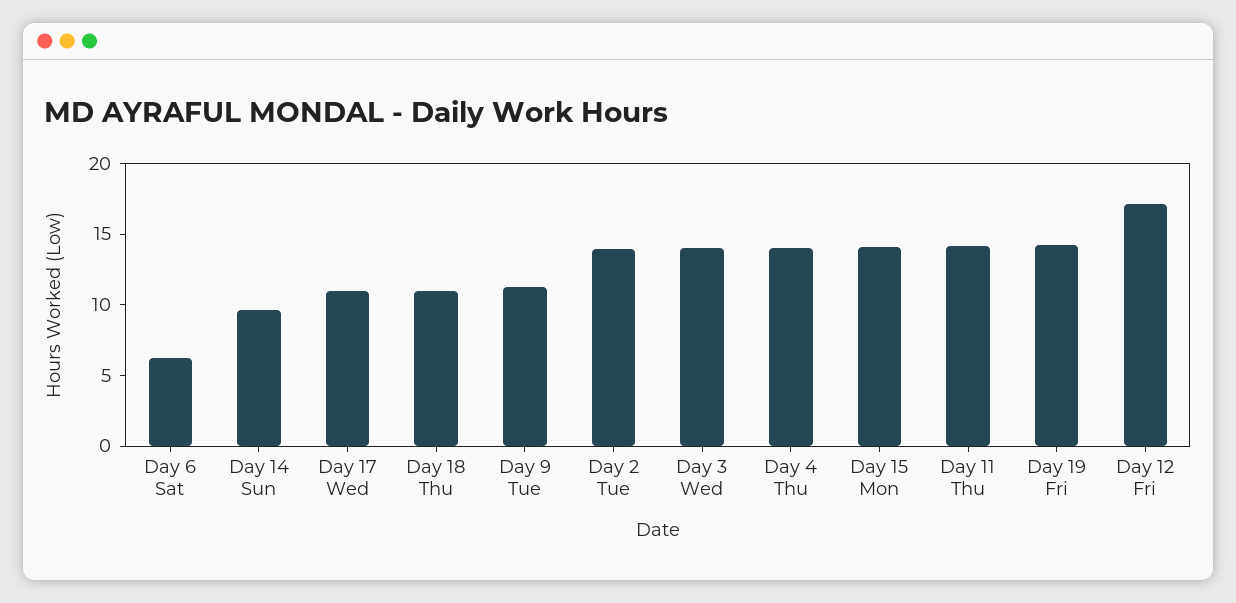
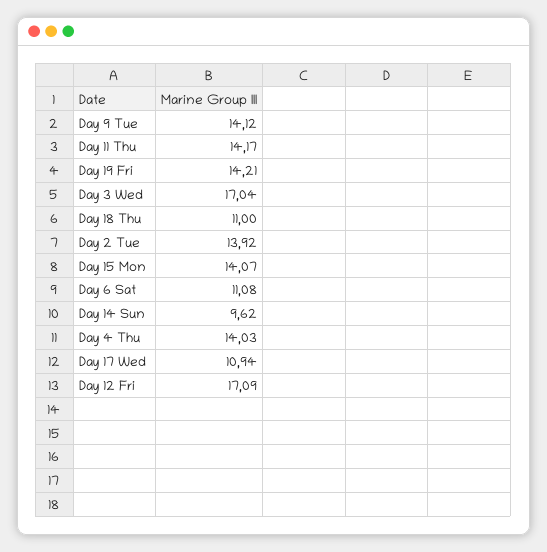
Day 6 Sat: 6 -> 11.08
Day 9 Tue: 11 -> 14.12
Day 3 Wed: 14 -> 17.04

